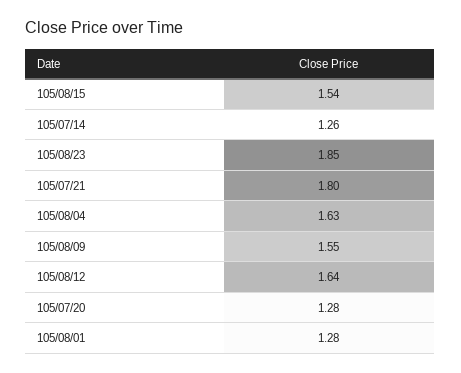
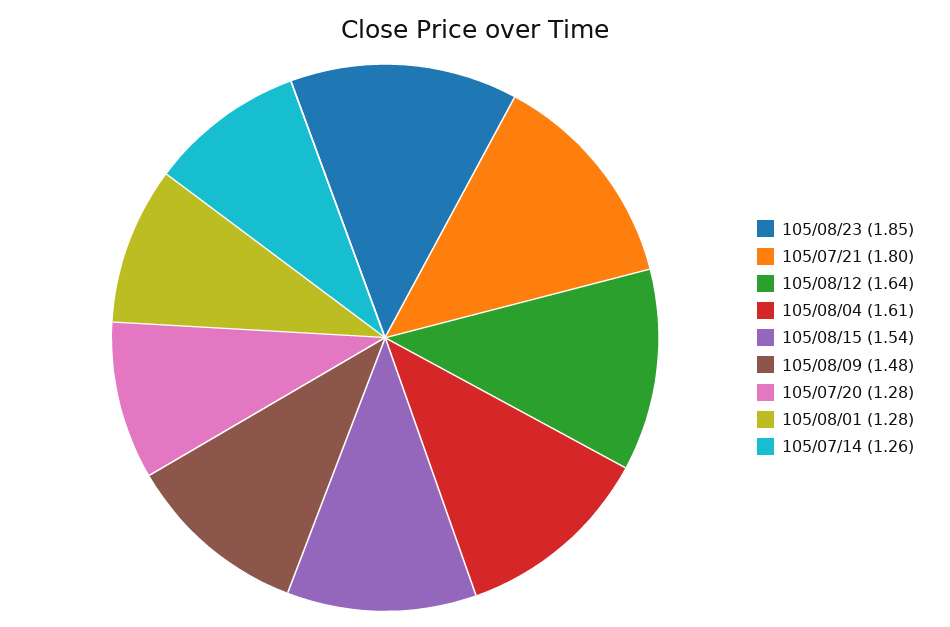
105/08/04: 1.63 -> 1.61
105/08/09: 1.55 -> 1.48

